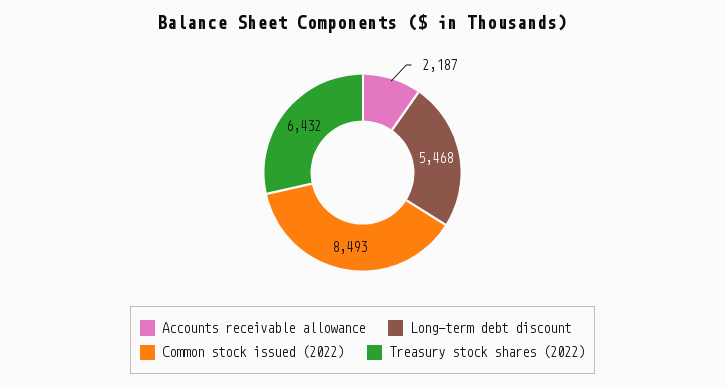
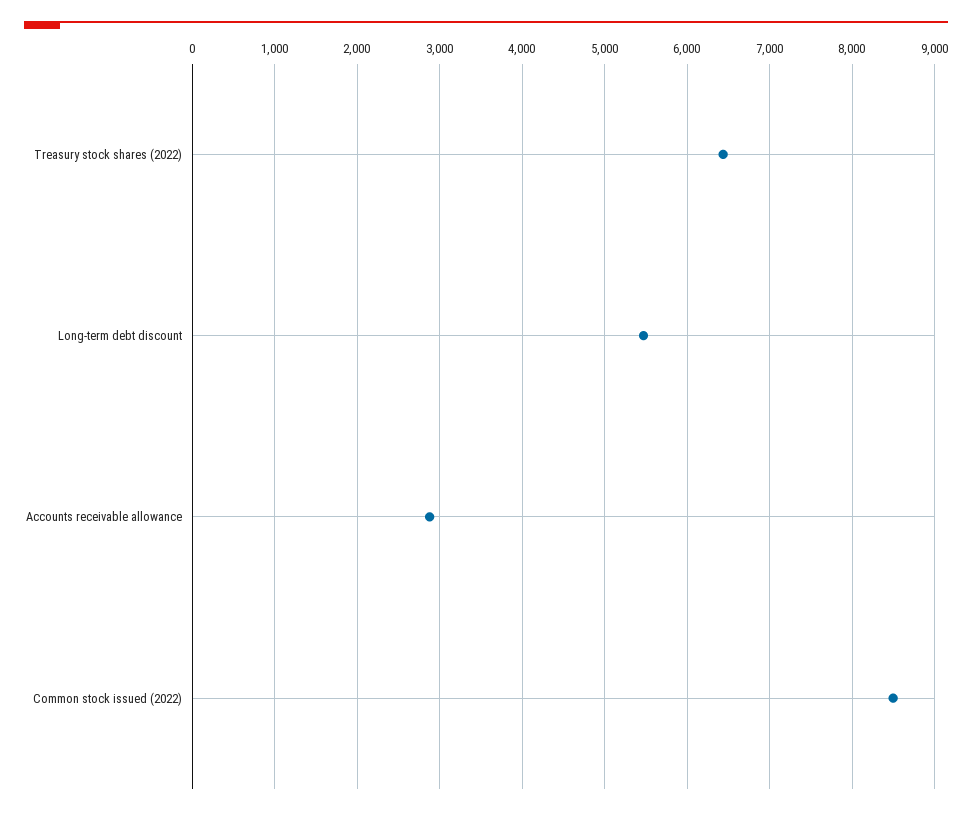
Accounts receivable allowance: 2187 -> 2900

